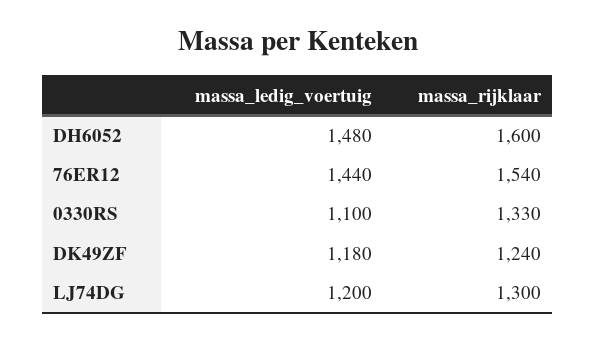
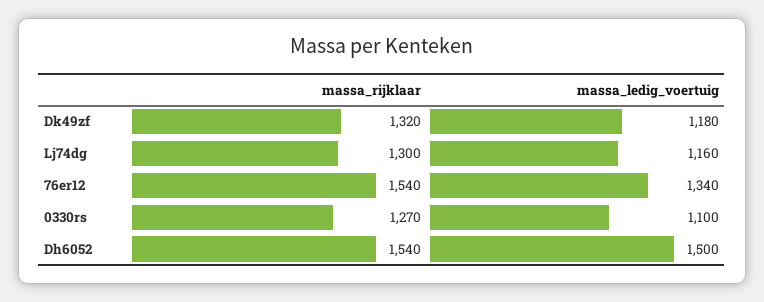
massa_ledig_voertuig, DH6052: 1480 -> 1500
massa_rijklaar, DH6052: 1600 -> 1540
massa_ledig_voertuig, 76ER12: 1440 -> 1340
massa_rijklaar, 0330RS: 1330 -> 1270
massa_rijklaar, DK49ZF: 1240 -> 1320
massa_ledig_voertuig, LJ74DG: 1200 -> 1160

